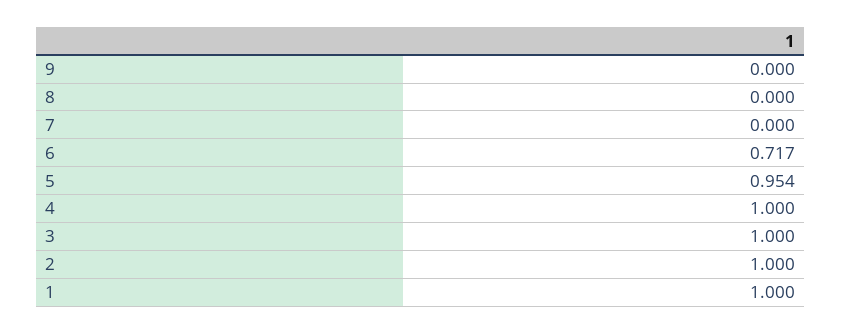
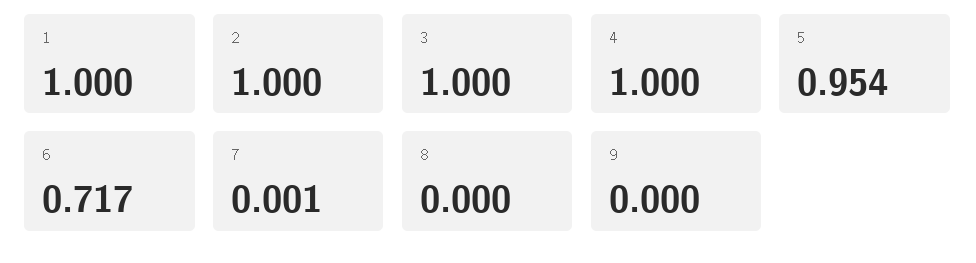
7: 0 -> 0.001

